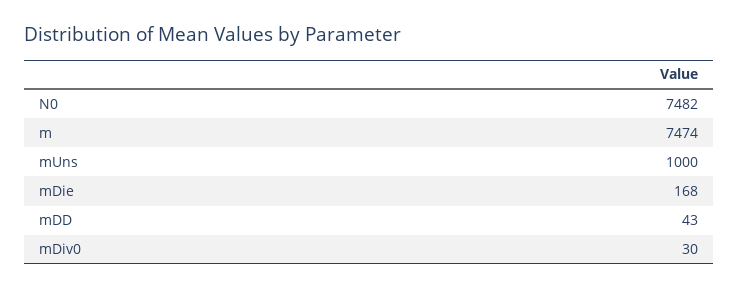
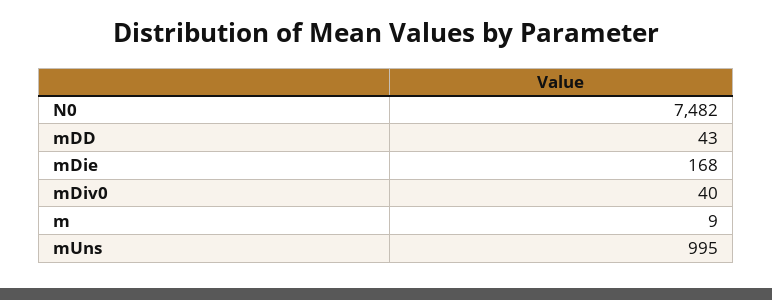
m: 7474 -> 9
mUns: 1000 -> 995
mDiv0: 30 -> 40

